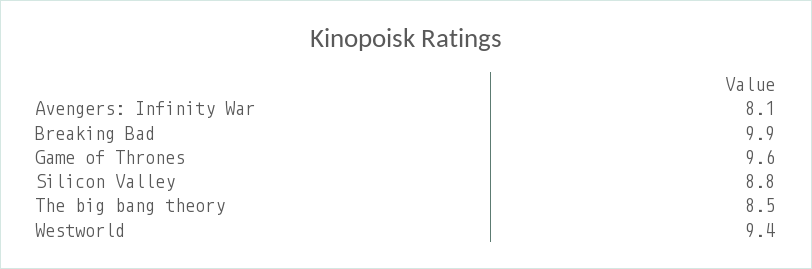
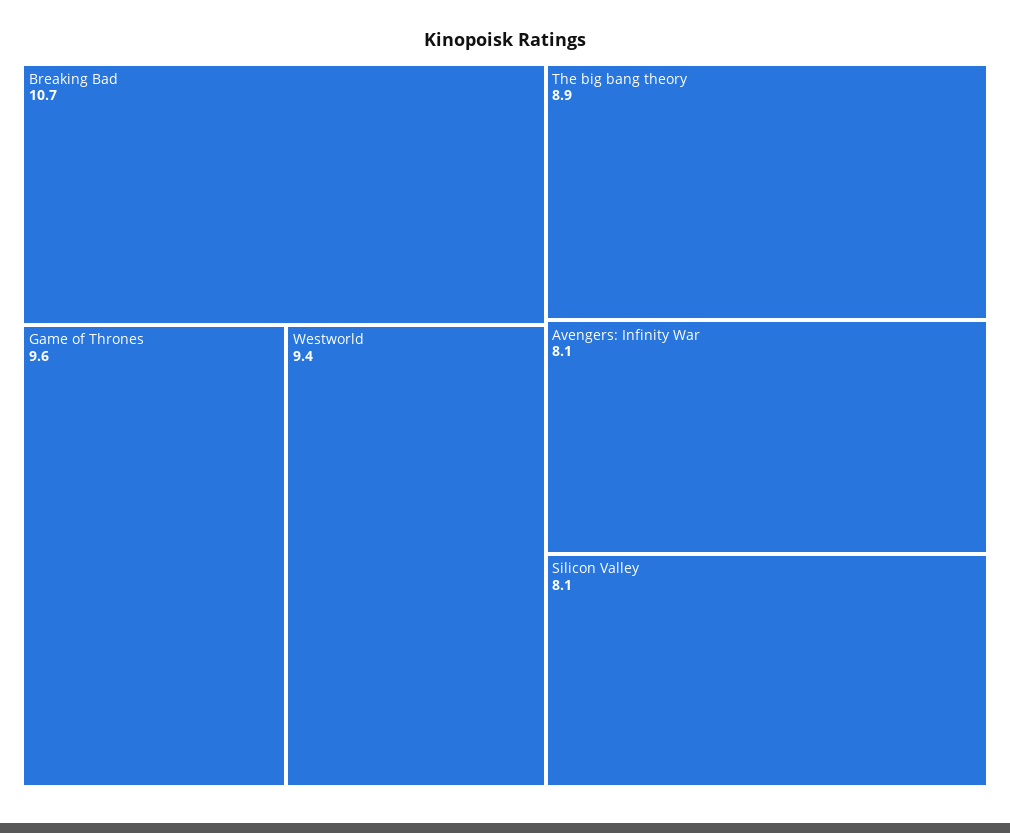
Breaking Bad: 9.9 -> 10.7
Silicon Valley: 8.8 -> 8.1
The big bang theory: 8.5 -> 8.9

